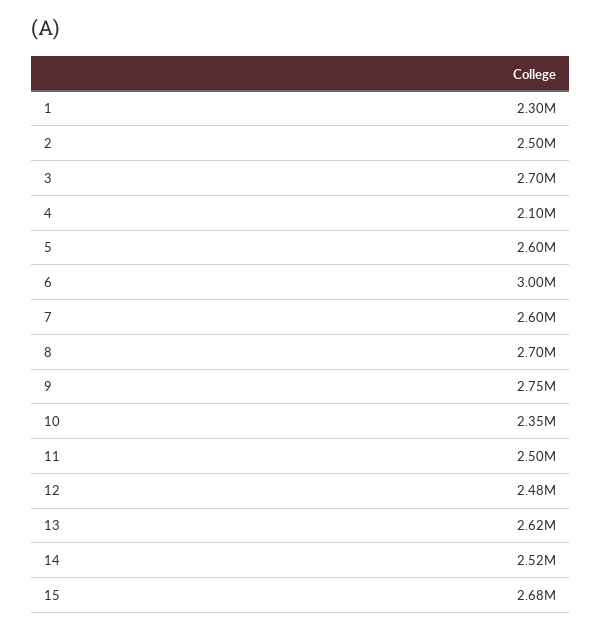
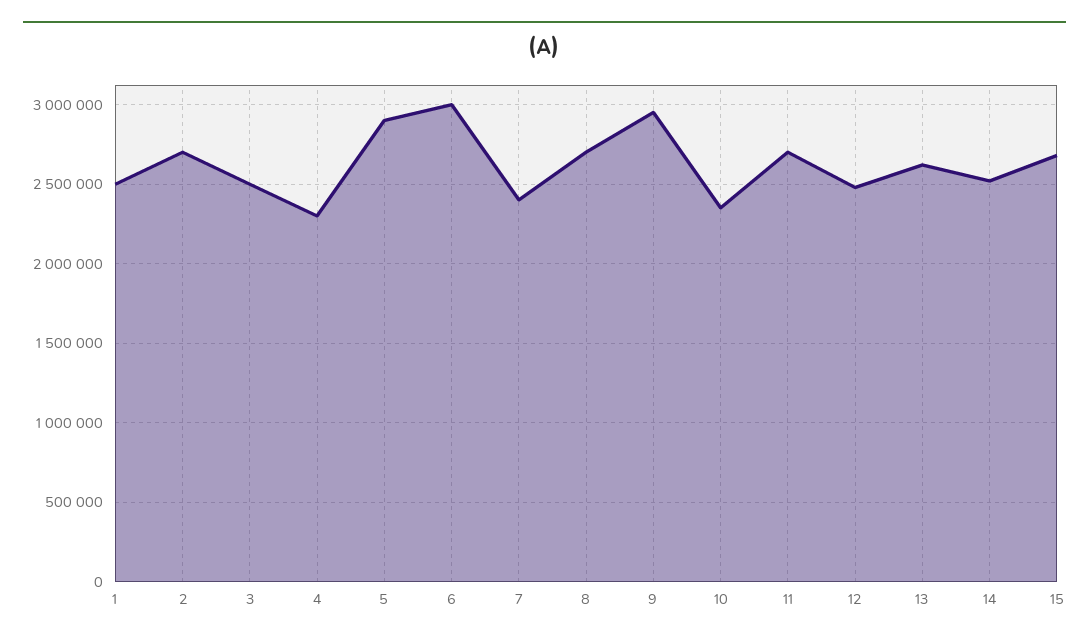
1: 2300000 -> 2500000
2: 2500000 -> 2700000
3: 2700000 -> 2500000
4: 2100000 -> 2300000
5: 2600000 -> 2900000
7: 2600000 -> 2400000
9: 2750000 -> 2950000
11: 2500000 -> 2700000

